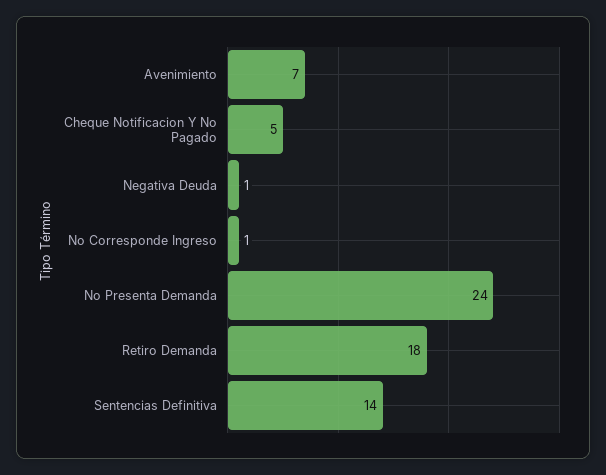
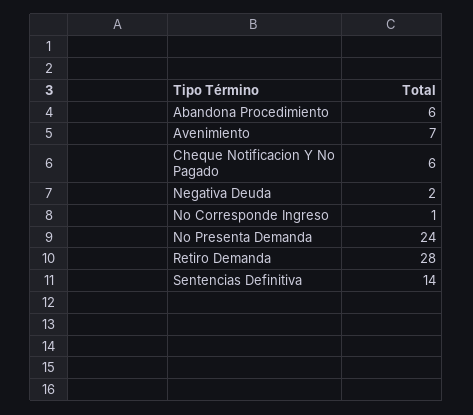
Cheque Notificacion Y No Pagado: 5 -> 6
Negativa Deuda: 1 -> 2
Retiro Demanda: 18 -> 28
Abandona Procedimiento: none -> 6

